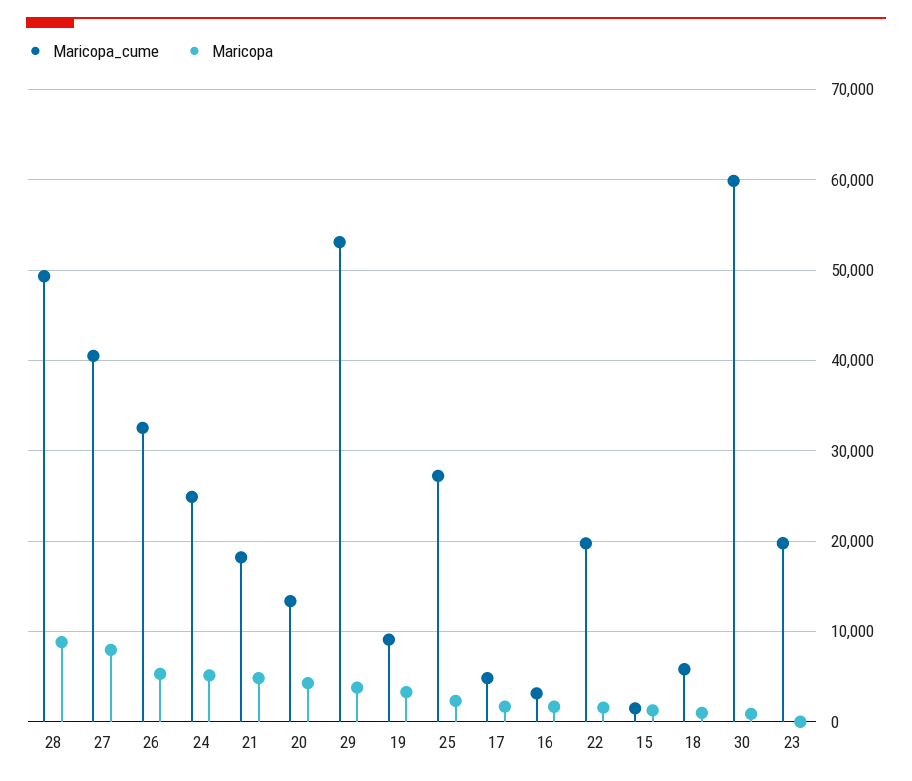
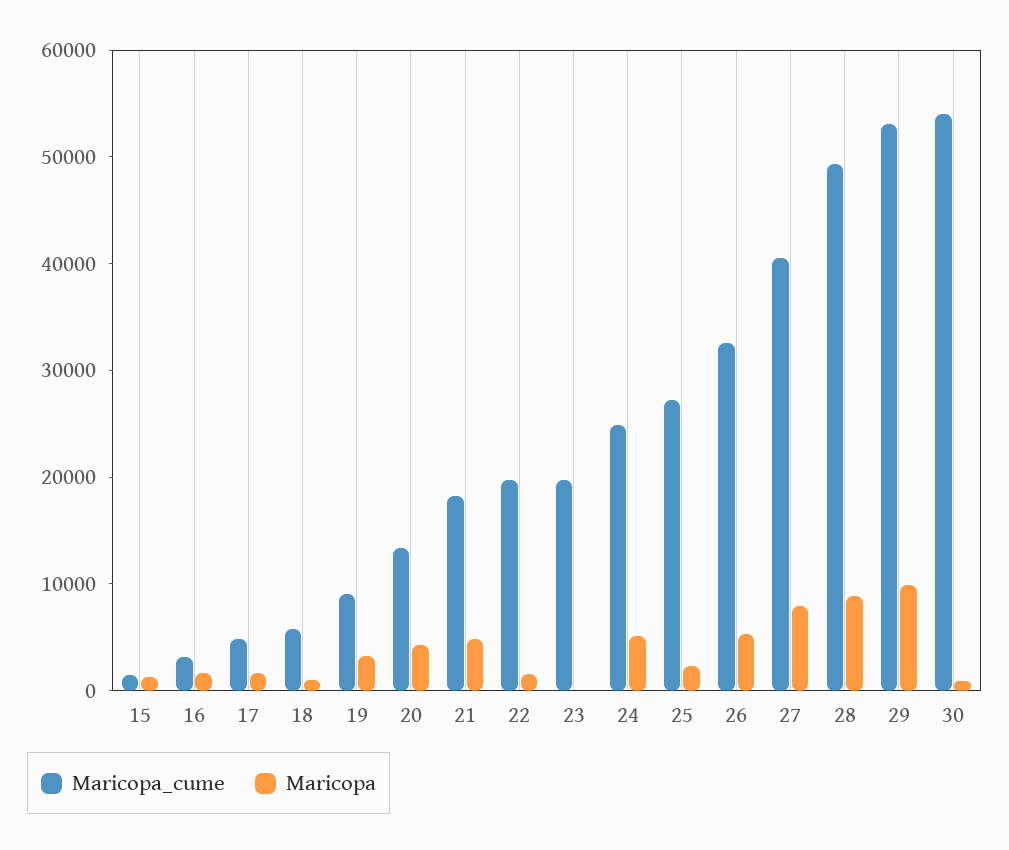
Maricopa, 29: 4000 -> 10000
Maricopa_cume, 30: 60000 -> 54000

